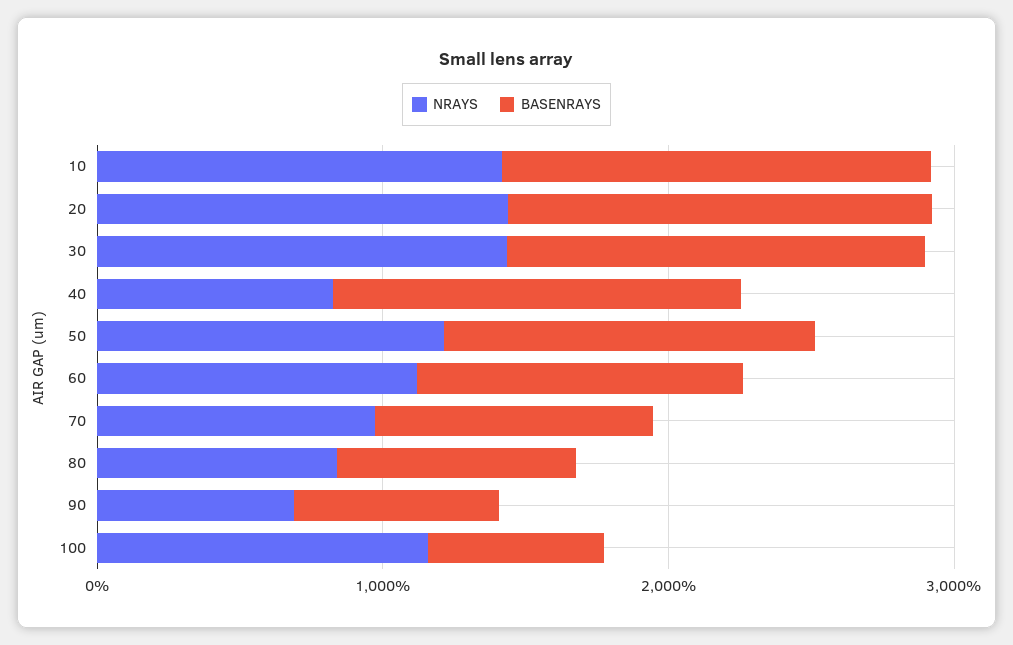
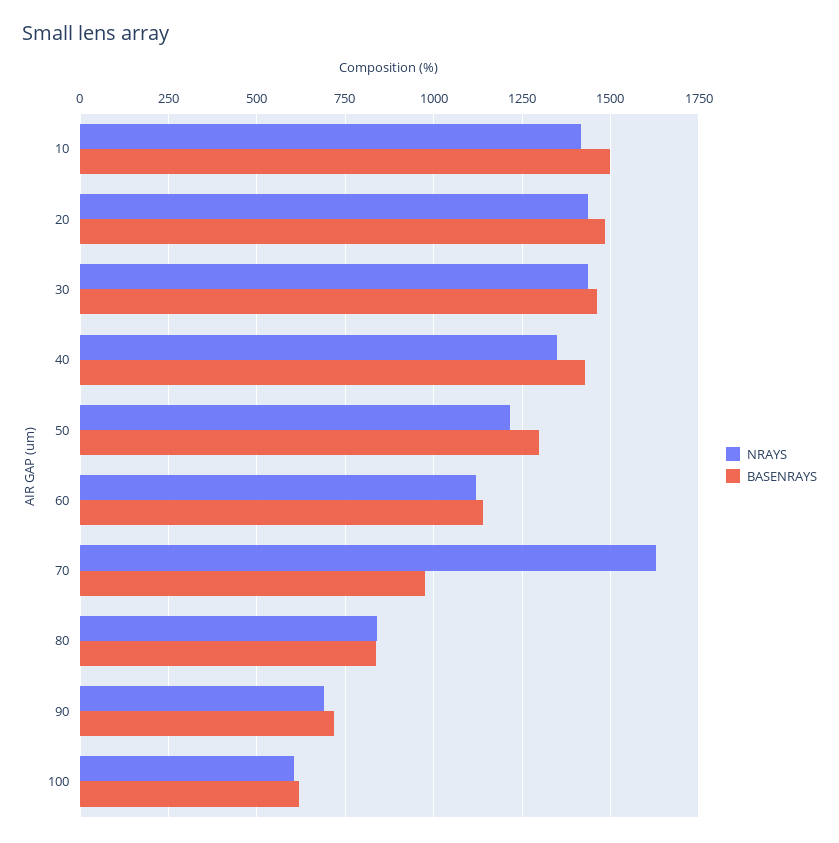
NRAYS, 40: 800 -> 1350
NRAYS, 70: 1000 -> 1625
NRAYS, 100: 1200 -> 600

